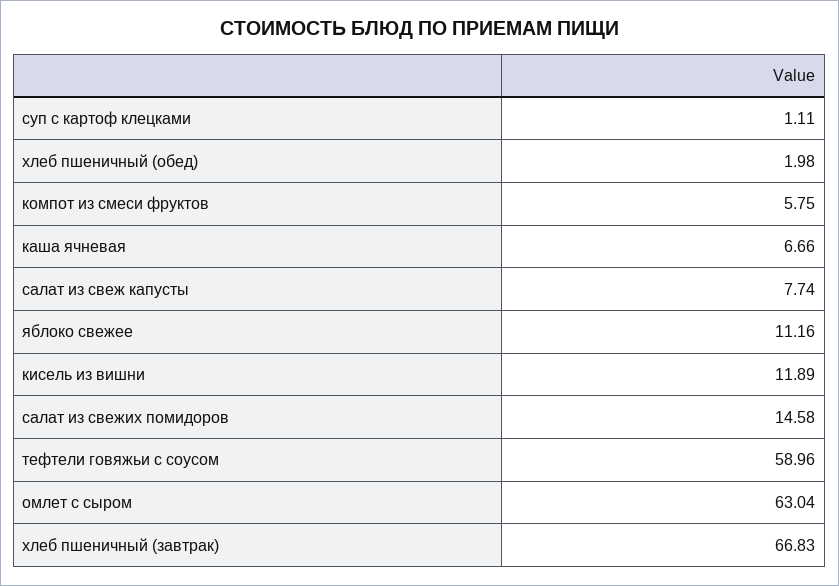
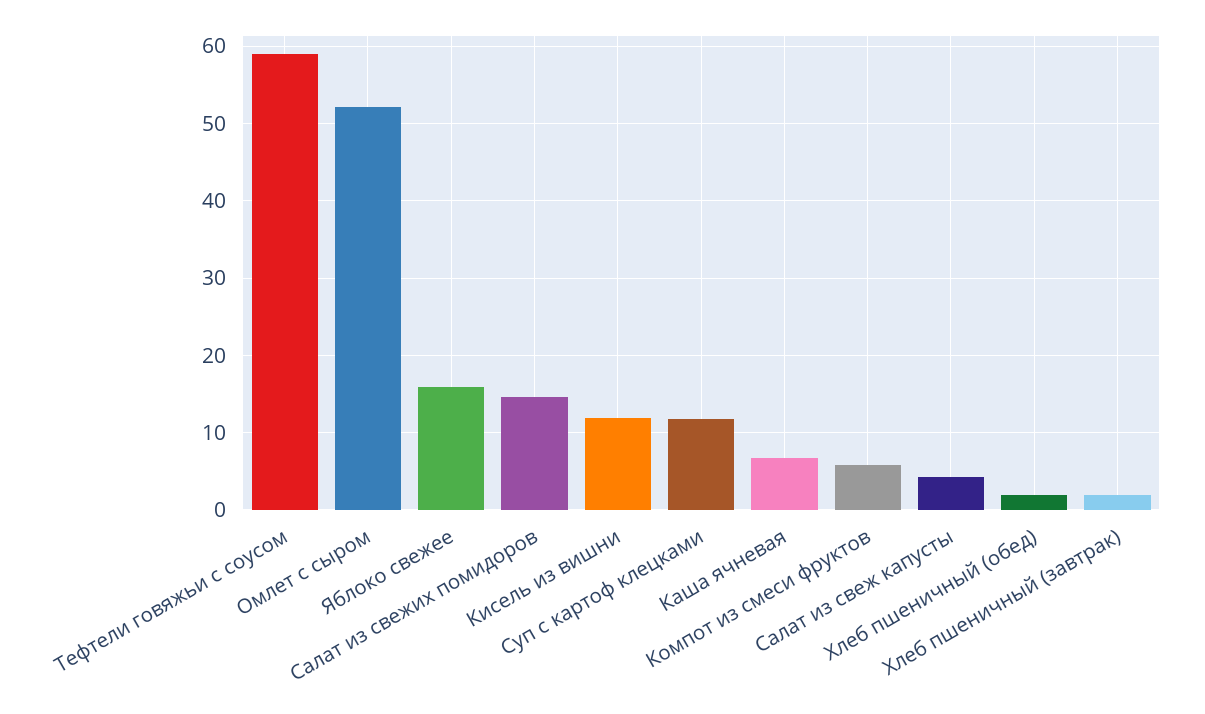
суп с картоф клецками: 1.11 -> 12
салат из свеж капусты: 7.74 -> 4
яблоко свежее: 11.16 -> 16
омлет с сыром: 63.04 -> 52
хлеб пшеничный (завтрак): 66.83 -> 2

